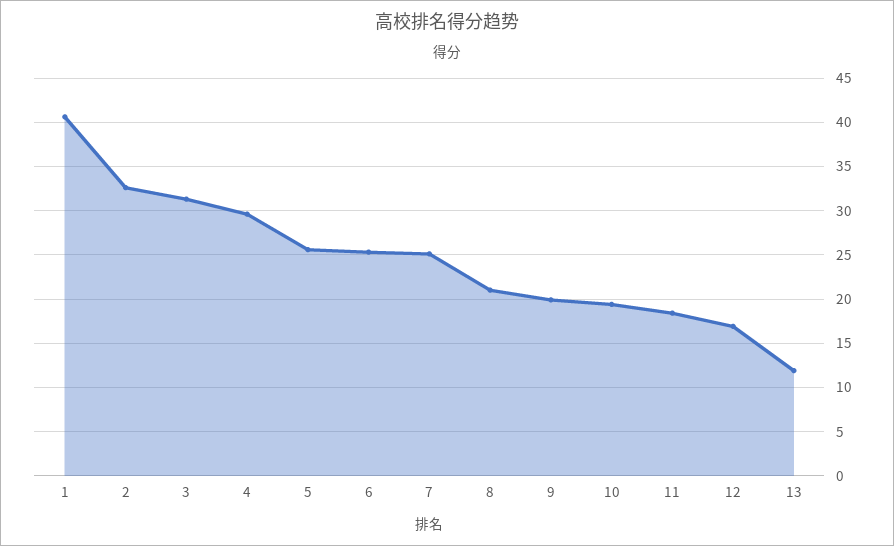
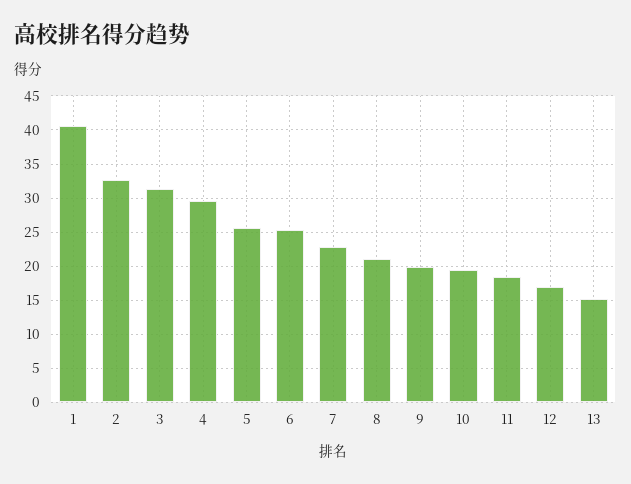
7: 25 -> 23
13: 12 -> 15

